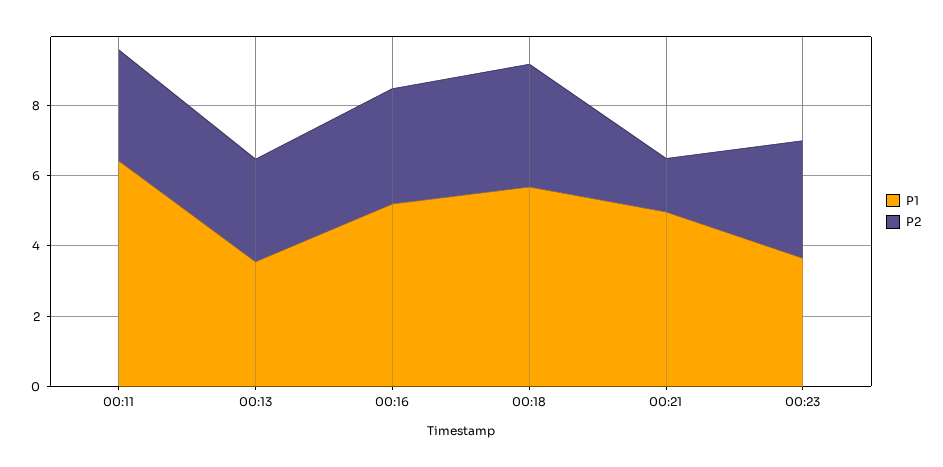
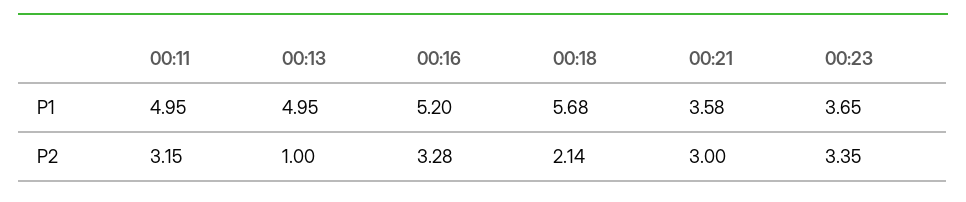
P1, 00:11: 6.5 -> 4.95
P1, 00:13: 3.5 -> 4.95
P2, 00:13: 3 -> 1
P2, 00:18: 3.5 -> 2.14
P1, 00:21: 5 -> 3.58
P2, 00:21: 1.5 -> 3

